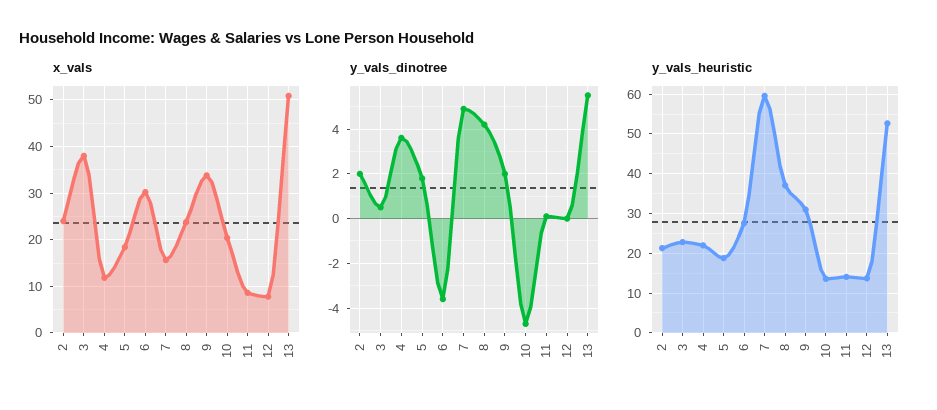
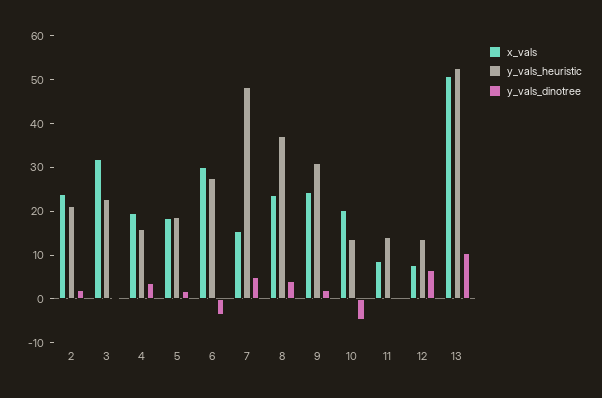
x_vals, 3: 38 -> 32
x_vals, 4: 12 -> 20
x_vals, 9: 34 -> 24
y_vals_dinotree, 12: 0 -> 6
y_vals_dinotree, 13: 5.5 -> 10
y_vals_heuristic, 4: 22 -> 16
y_vals_heuristic, 7: 60 -> 48

